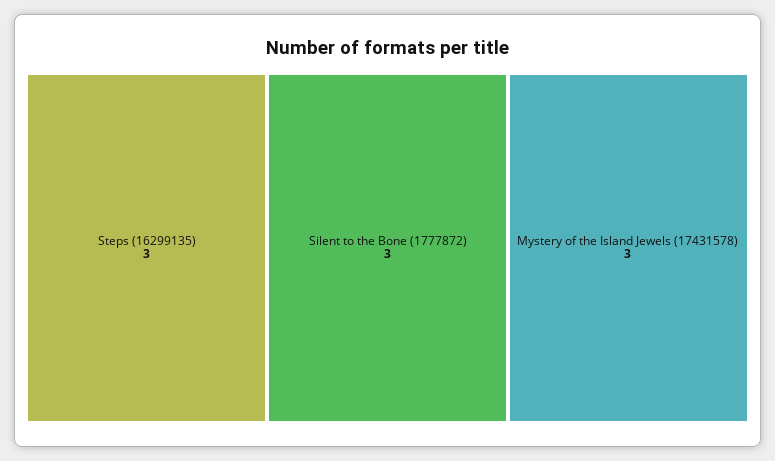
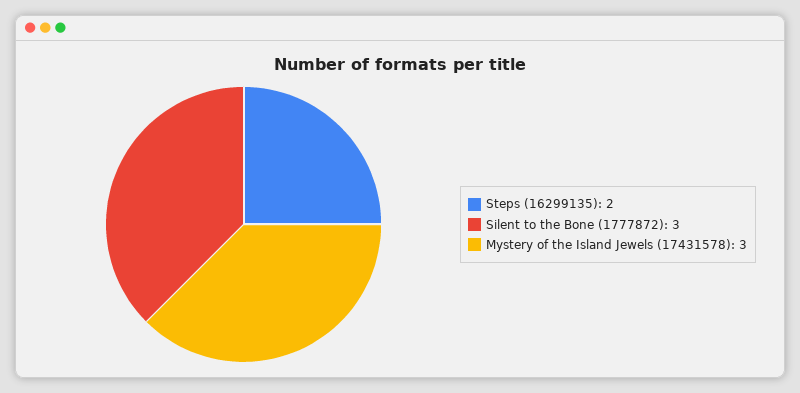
Steps (16299135): 3 -> 2

